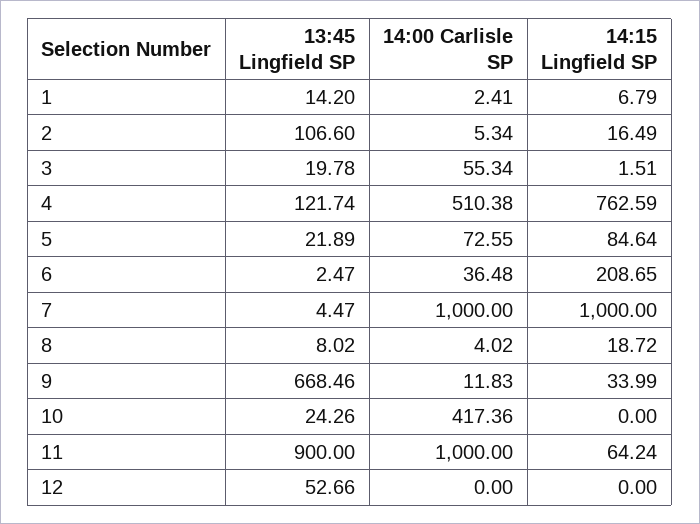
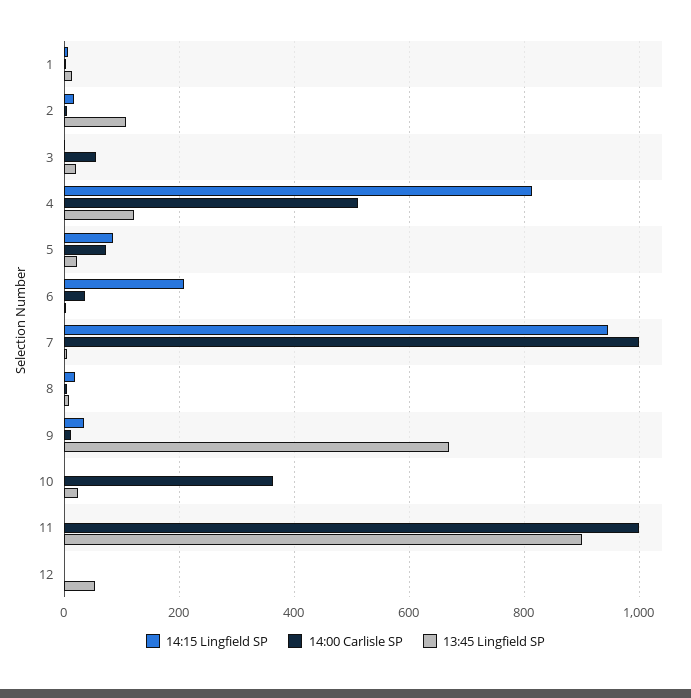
14:15 Lingfield SP, 4: 762.59 -> 820
14:15 Lingfield SP, 7: 1000 -> 940
14:00 Carlisle SP, 10: 417.36 -> 360
14:15 Lingfield SP, 11: 64.24 -> 0

